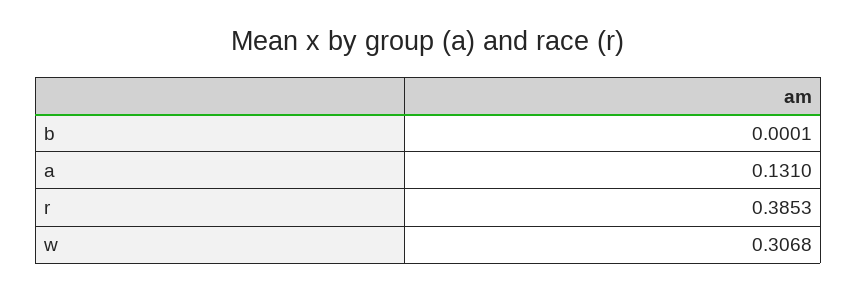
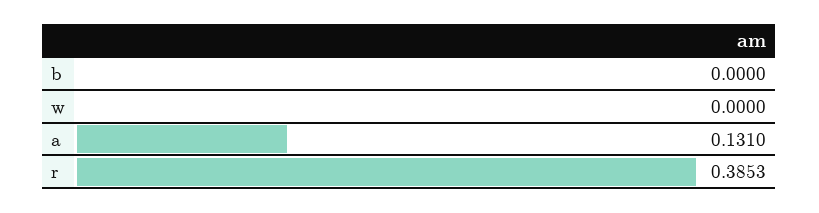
b: 0.0001 -> 0
w: 0.3068 -> 0

